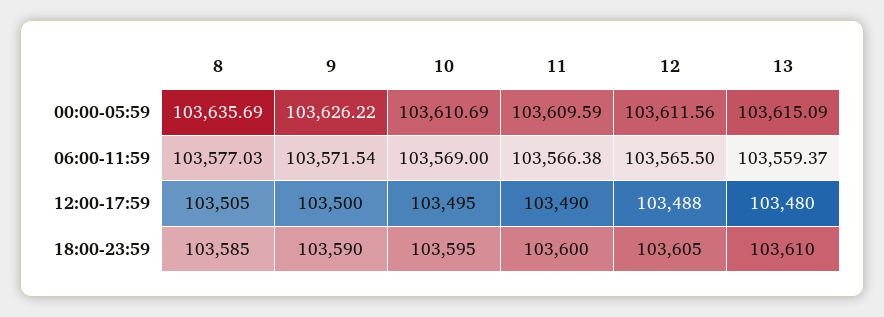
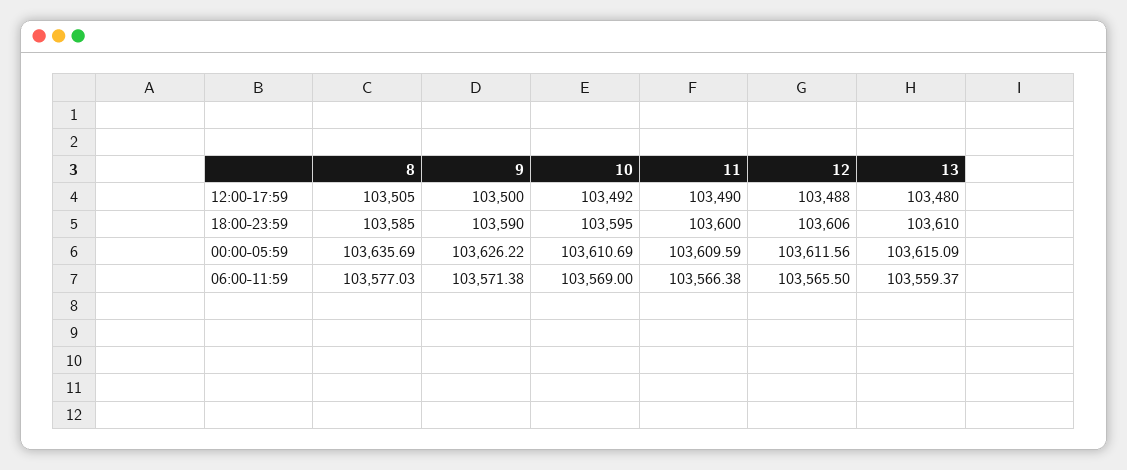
9, 06:00-11:59: 103571.54 -> 103571.38
10, 12:00-17:59: 103495 -> 103492
12, 18:00-23:59: 103605 -> 103606

